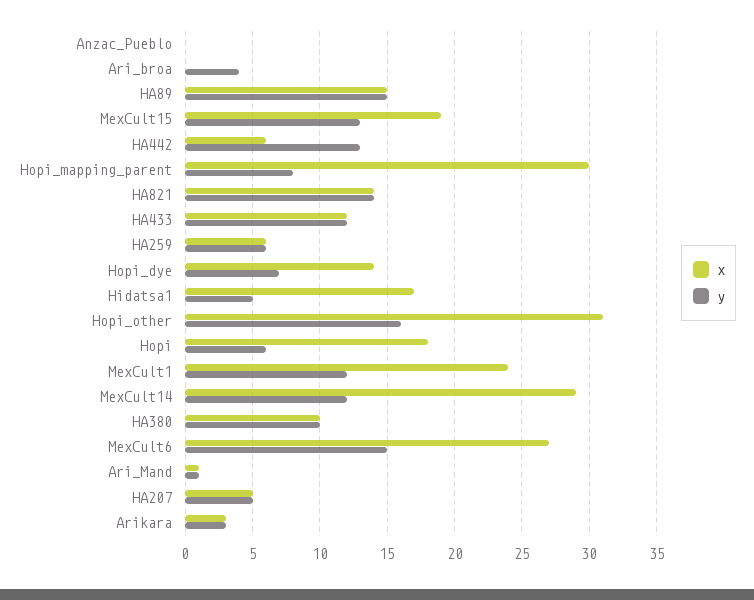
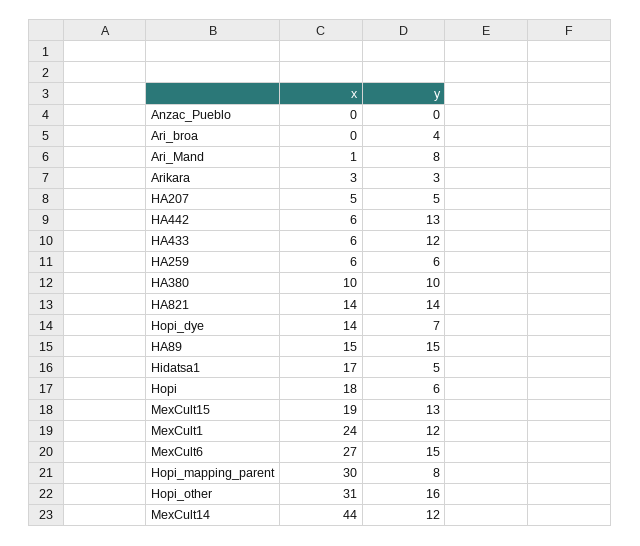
x, HA433: 12 -> 6
x, MexCult14: 29 -> 44
y, Ari_Mand: 1 -> 8

